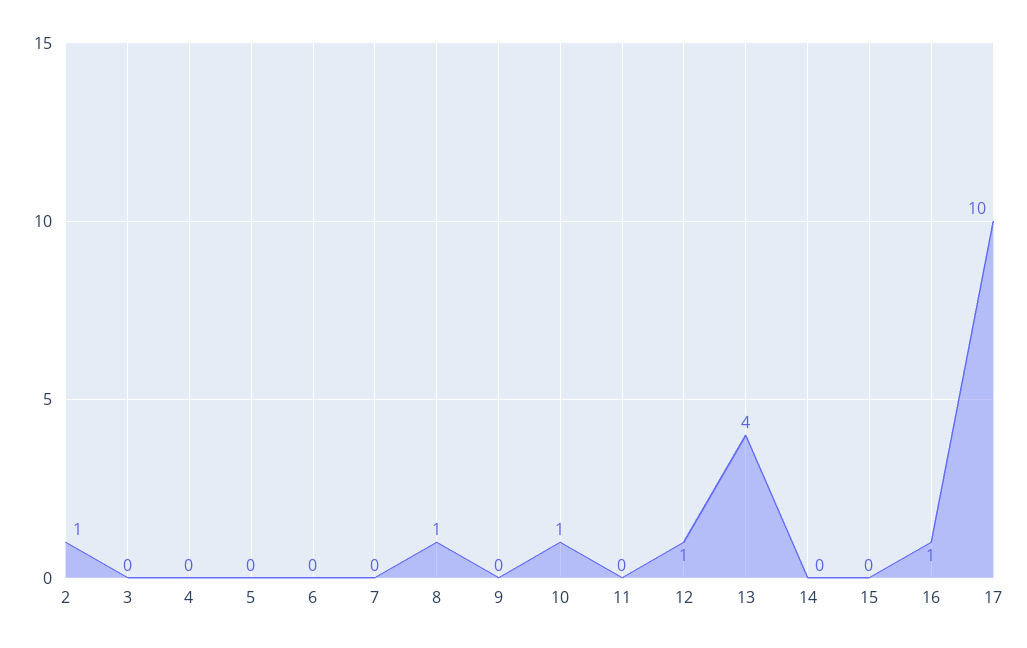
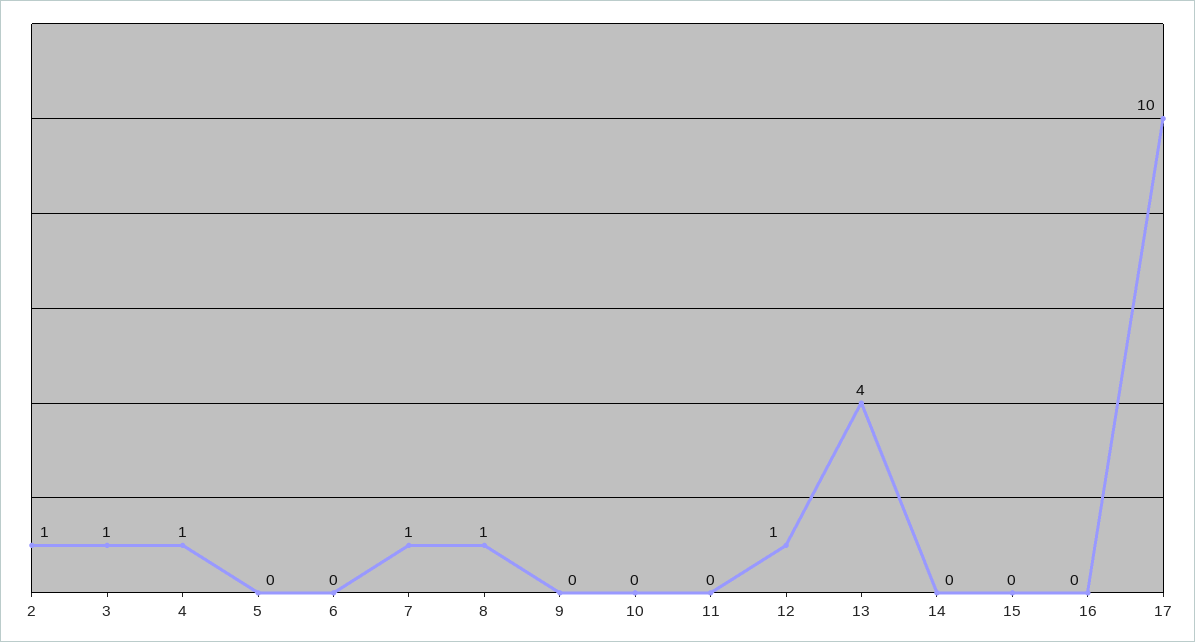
3: 0 -> 1
4: 0 -> 1
7: 0 -> 1
10: 1 -> 0
16: 1 -> 0

